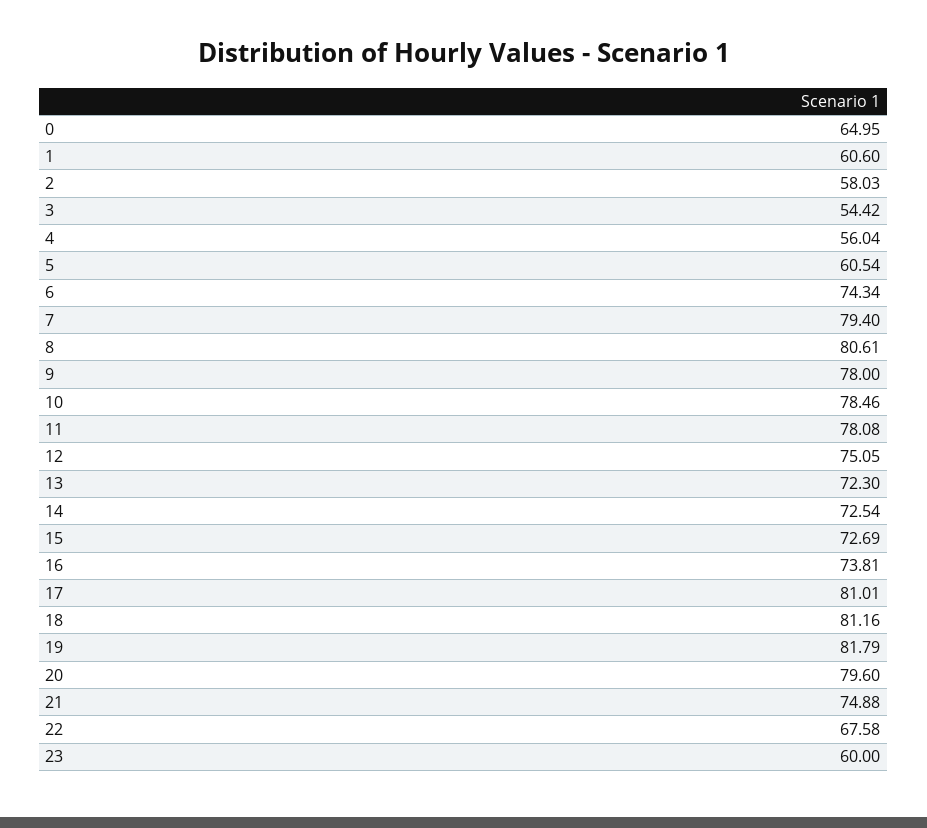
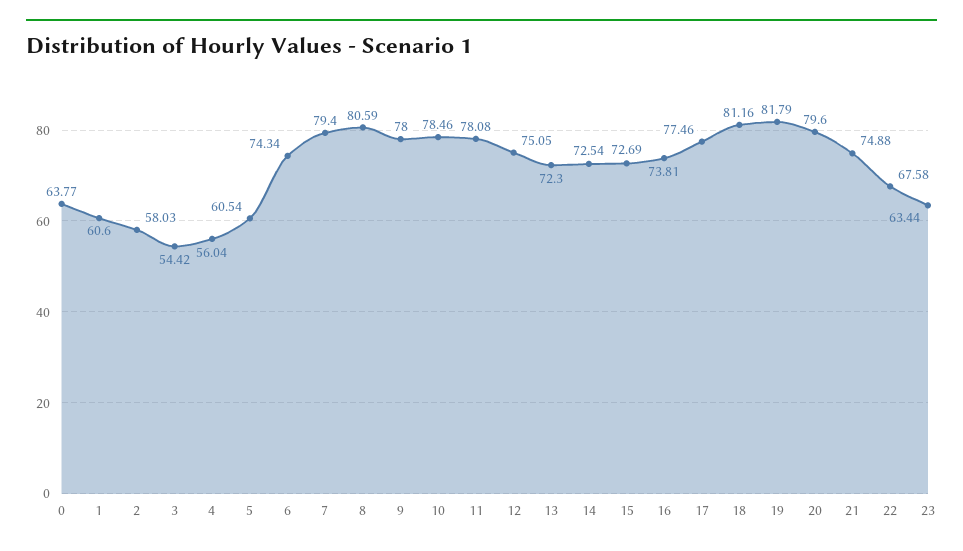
0: 64.95 -> 63.77
8: 80.61 -> 80.59
17: 81.01 -> 77.46
23: 60 -> 63.44

